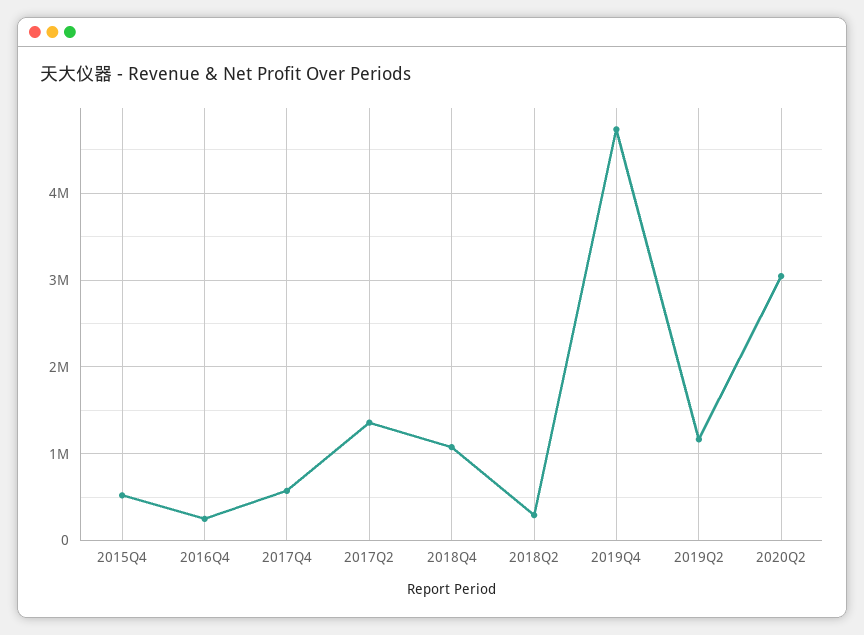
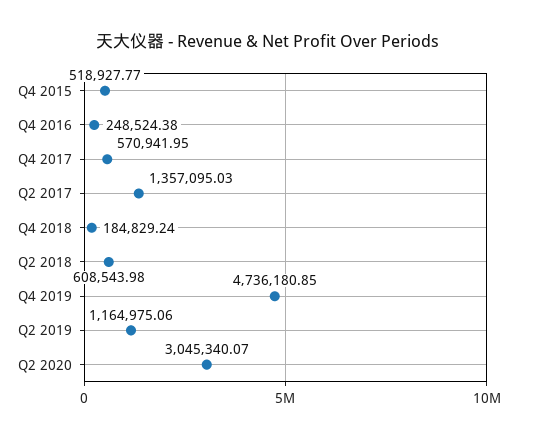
2018Q4: 1100000 -> 184829.24
2018Q2: 300000 -> 608543.98

